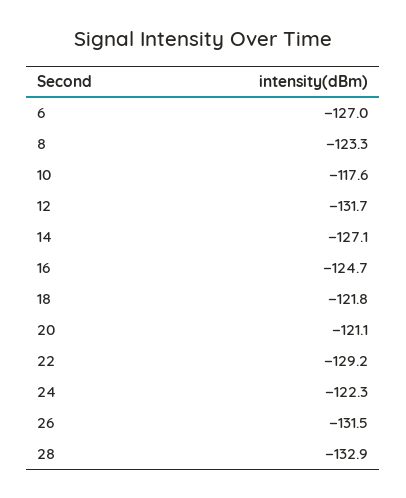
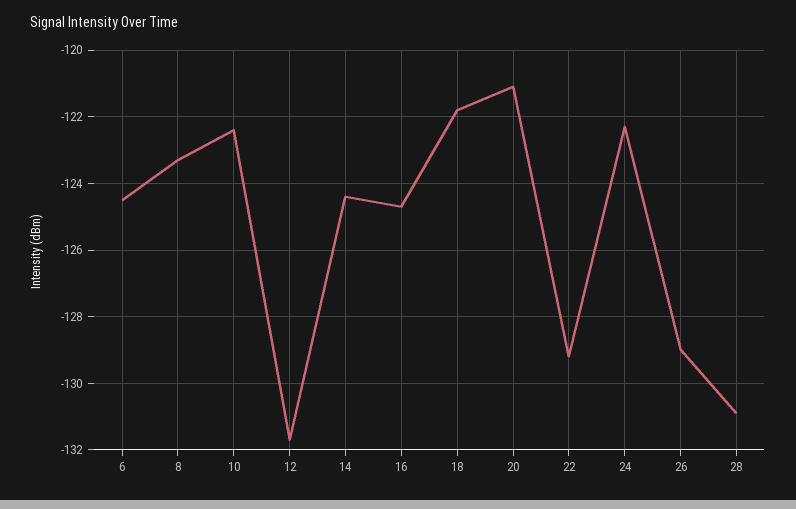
6: -127 -> -124.5
10: -117.6 -> -122.5
14: -127.1 -> -124.5
26: -131.5 -> -129
28: -132.9 -> -131

